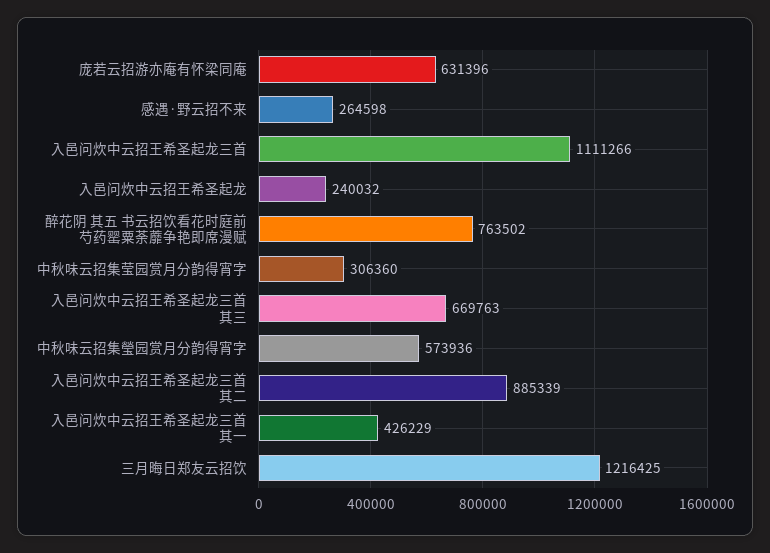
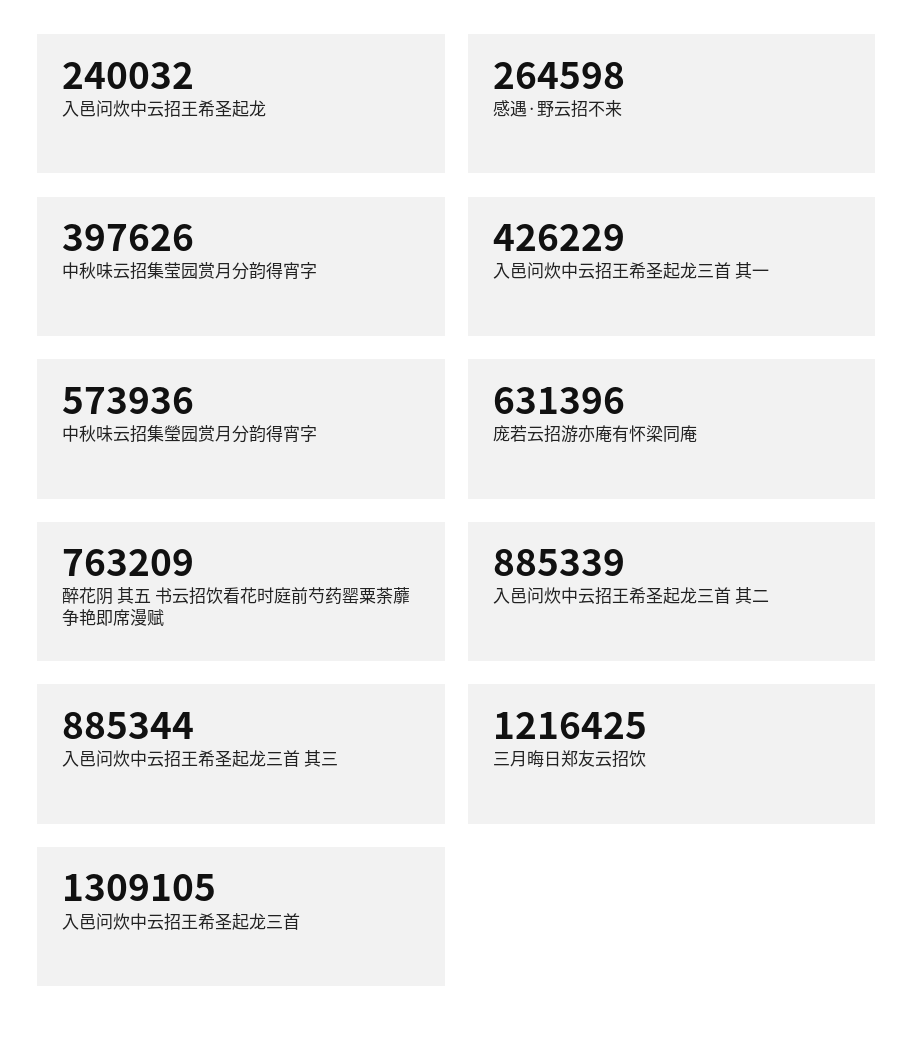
入邑问炊中云招王希圣起龙三首: 1111266 -> 1309105
醉花阴 其五 书云招饮看花时庭前芍药罂粟荼蘼争艳即席漫赋: 763502 -> 763209
中秋味云招集莹园赏月分韵得宵字: 306360 -> 397626
入邑问炊中云招王希圣起龙三首 其三: 669763 -> 885344

